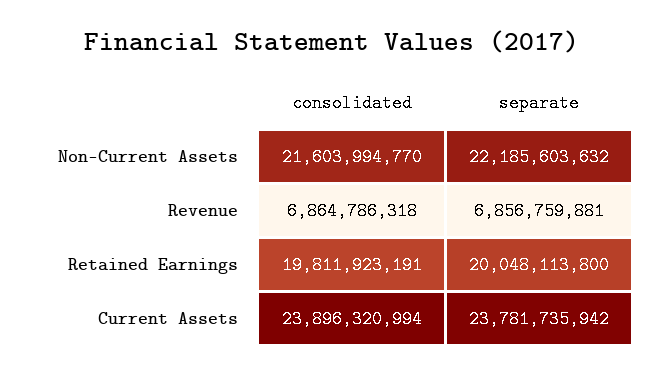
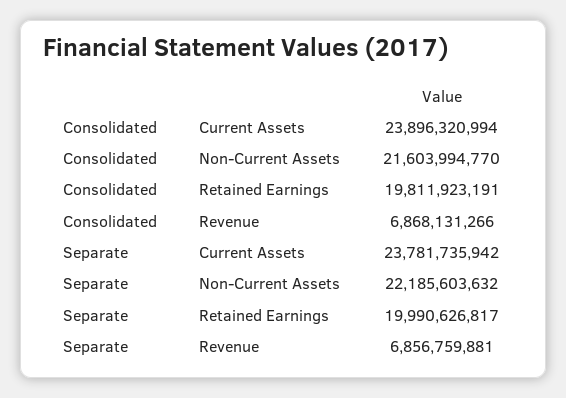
consolidated, Revenue: 6864786318 -> 6868131266
separate, Retained Earnings: 20048113800 -> 19990626817

